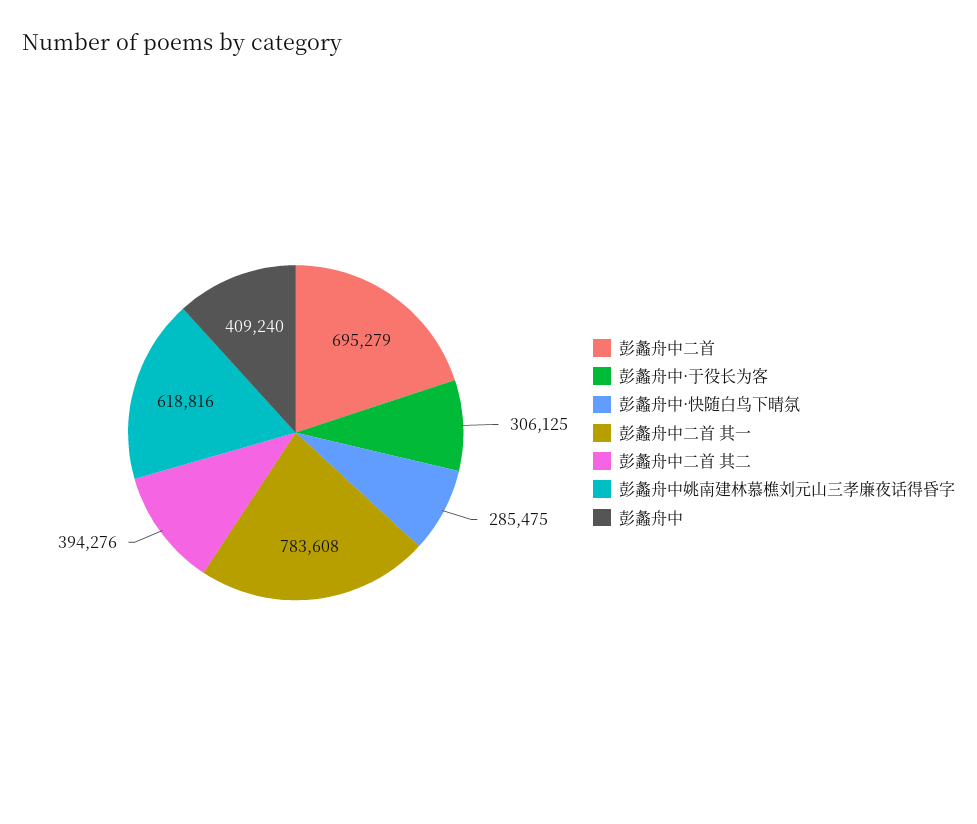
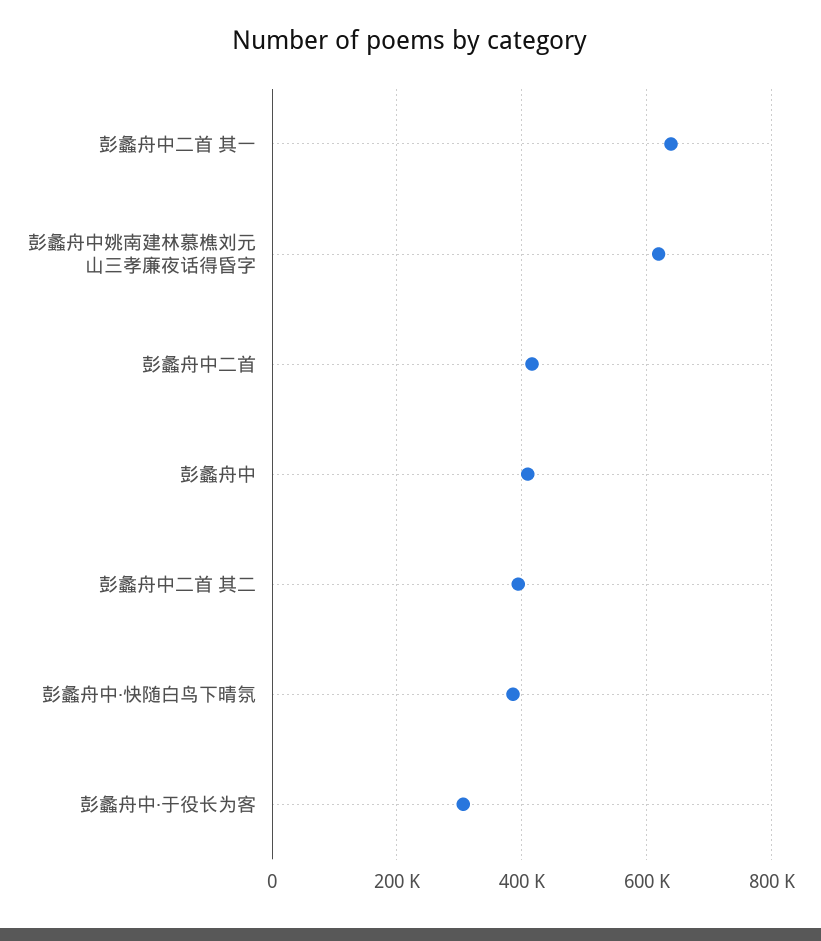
彭蠡舟中二首: 695279 -> 420000
彭蠡舟中·快随白鸟下晴氛: 285475 -> 380000
彭蠡舟中二首 其一: 783608 -> 640000

